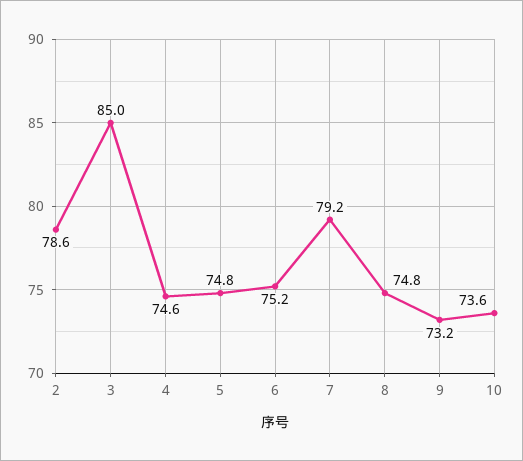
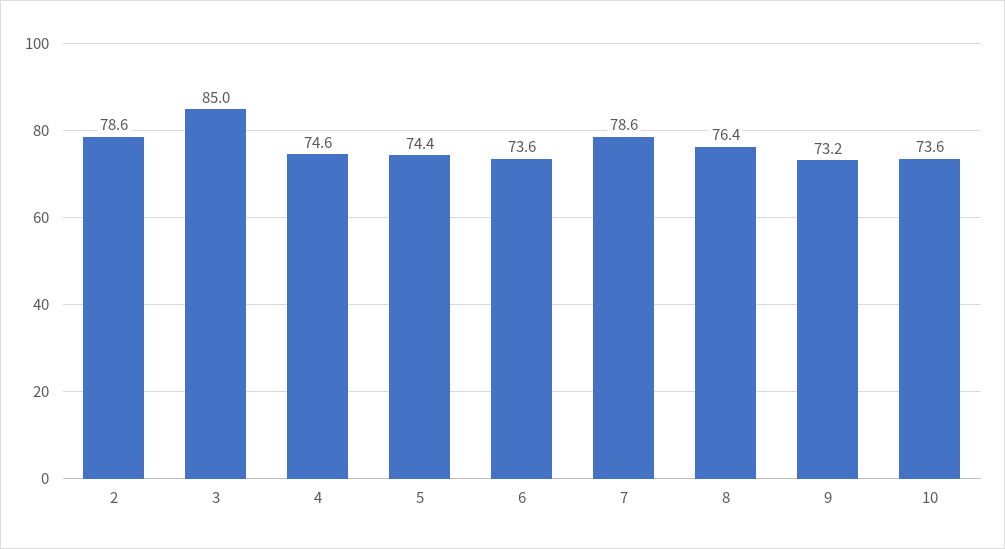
5: 74.8 -> 74.4
6: 75.2 -> 73.6
7: 79.2 -> 78.6
8: 74.8 -> 76.4

